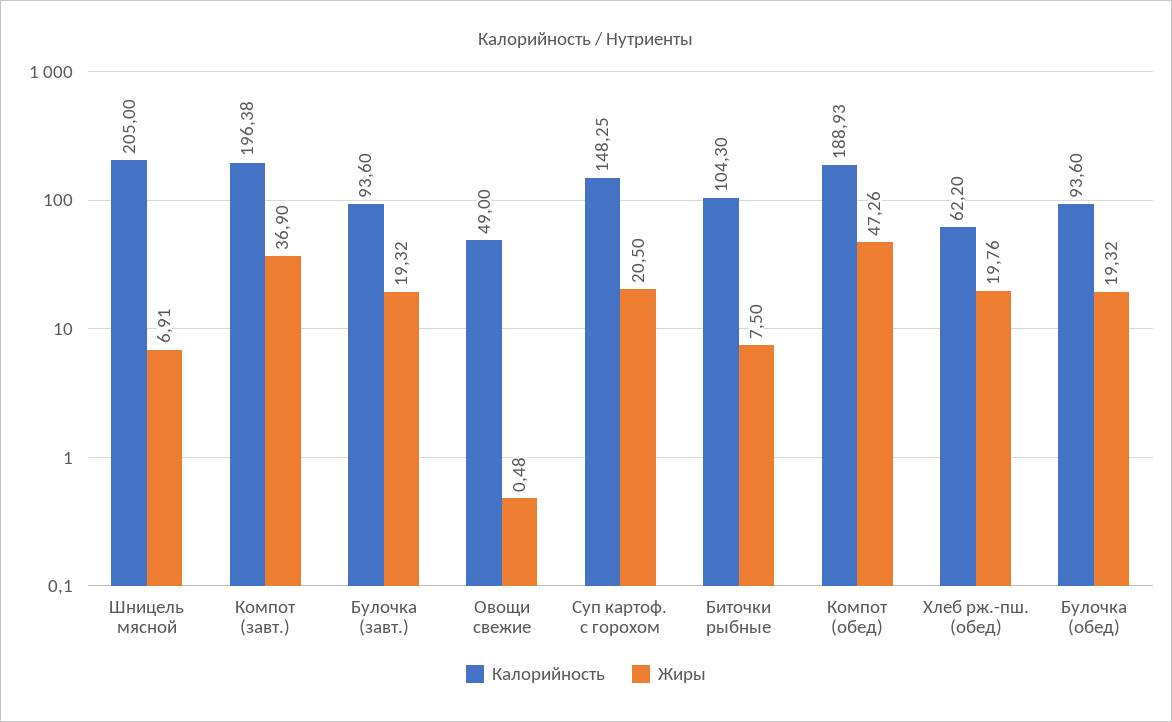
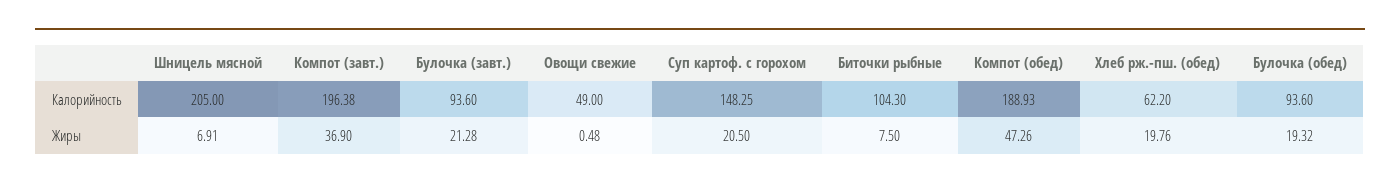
Жиры, Булочка (завт.): 19.32 -> 21.28

